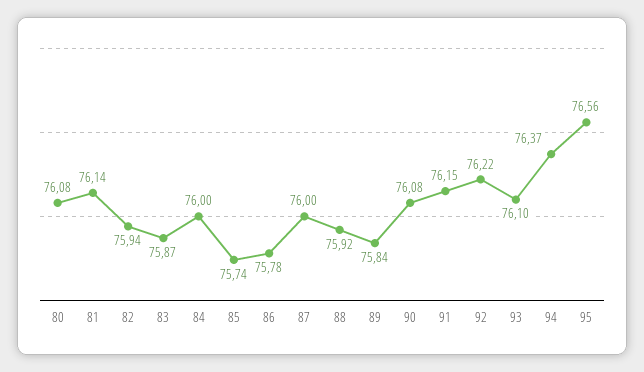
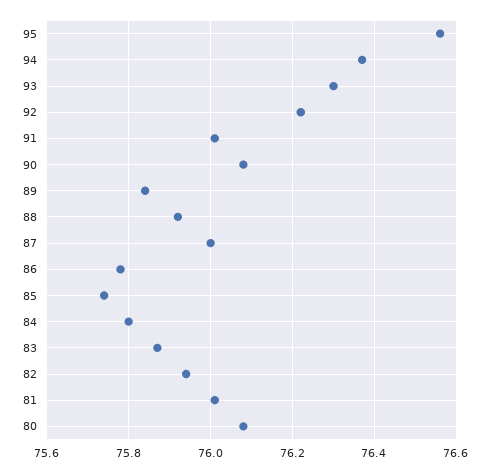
81: 76.14 -> 76
84: 76 -> 75.8
91: 76.15 -> 76
93: 76.1 -> 76.3

